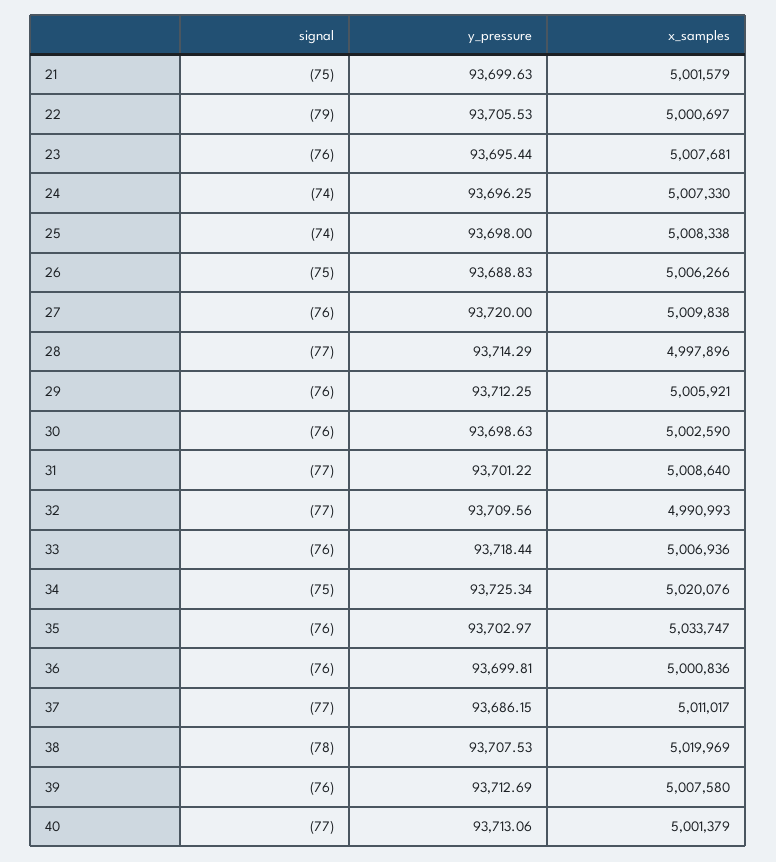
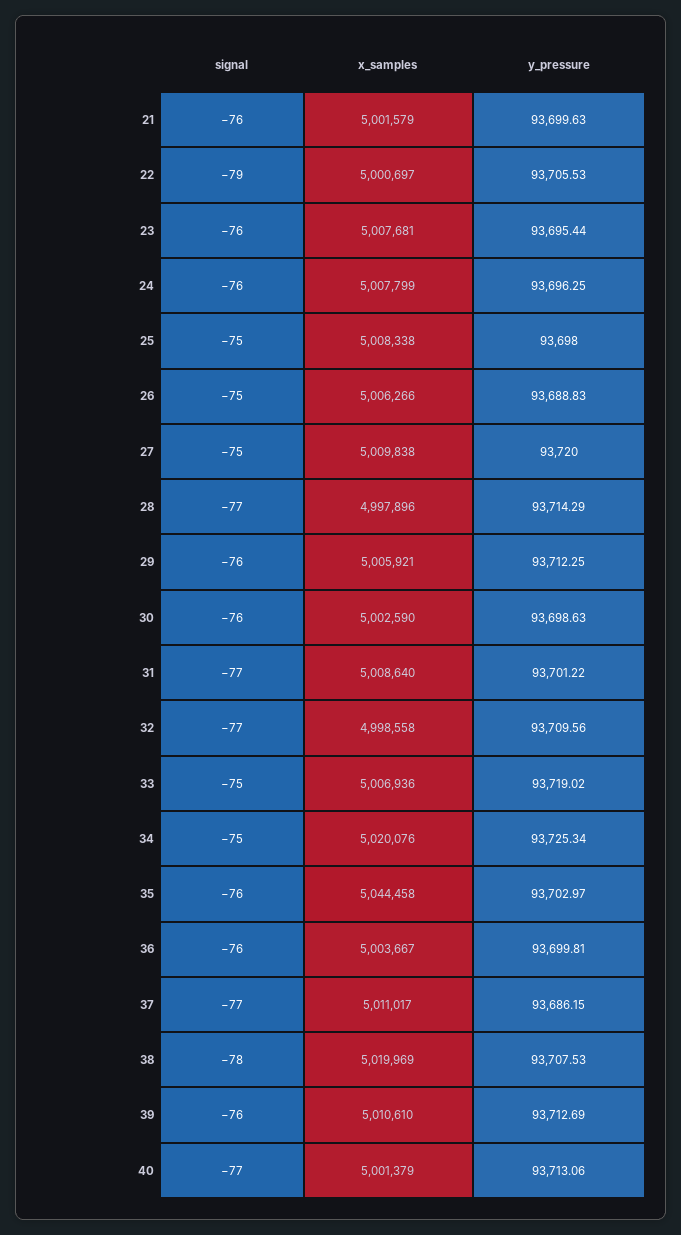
signal, 21: -75 -> -76
signal, 24: -74 -> -76
x_samples, 24: 5007330 -> 5007799
signal, 25: -74 -> -75
signal, 27: -76 -> -75
x_samples, 32: 4990993 -> 4998558
signal, 33: -76 -> -75
y_pressure, 33: 93718.44 -> 93719.02
x_samples, 35: 5033747 -> 5044458
x_samples, 36: 5000836 -> 5003667
x_samples, 39: 5007580 -> 5010610

